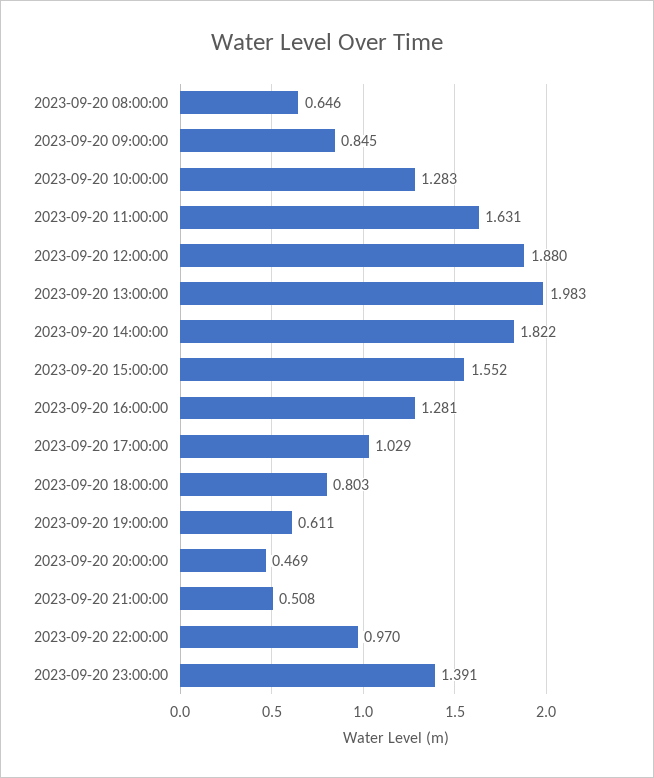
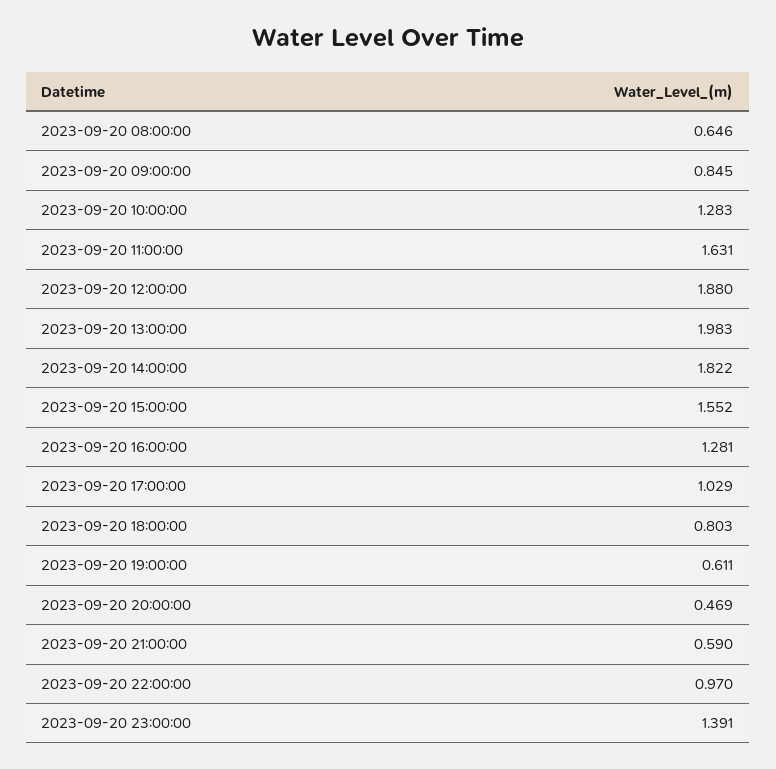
2023-09-20 21:00:00: 0.508 -> 0.59

